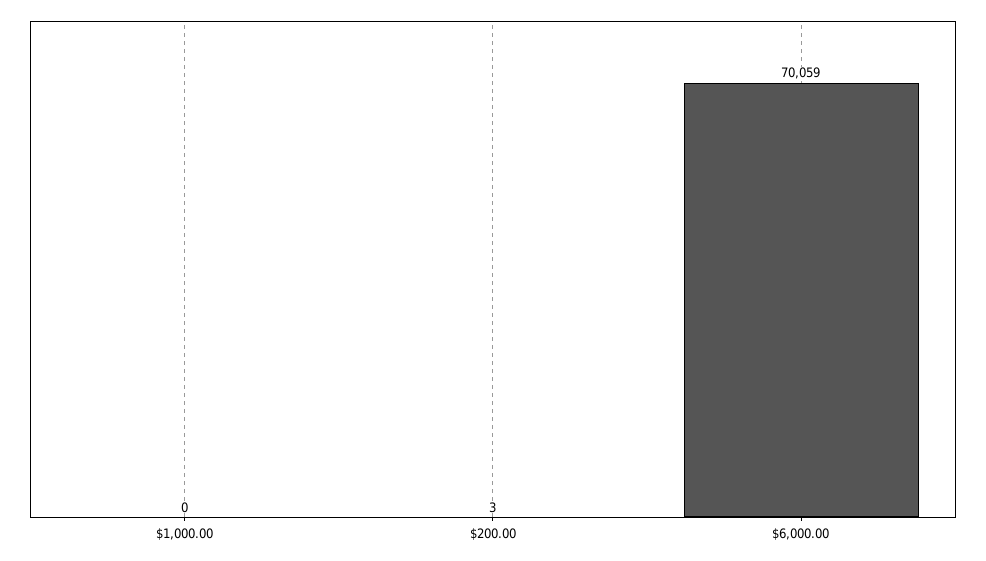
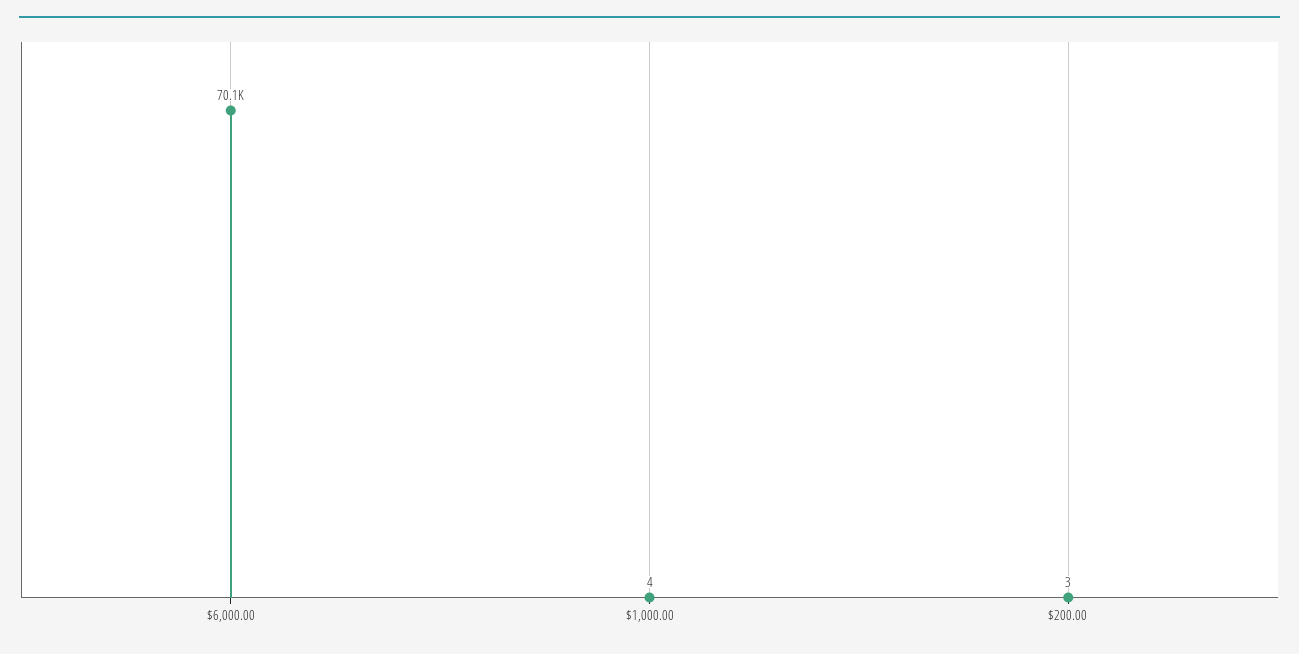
$1,000.00: 0 -> 4

